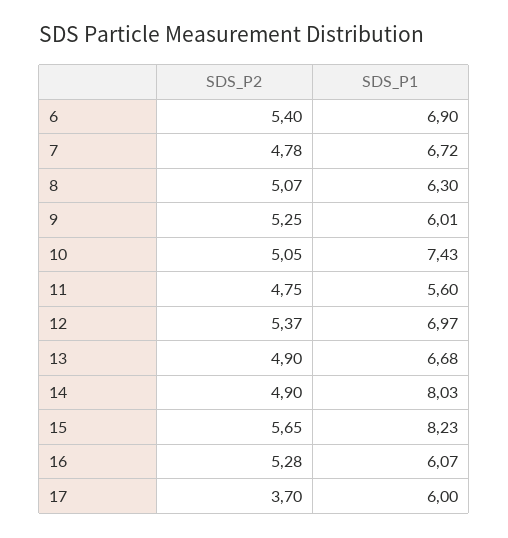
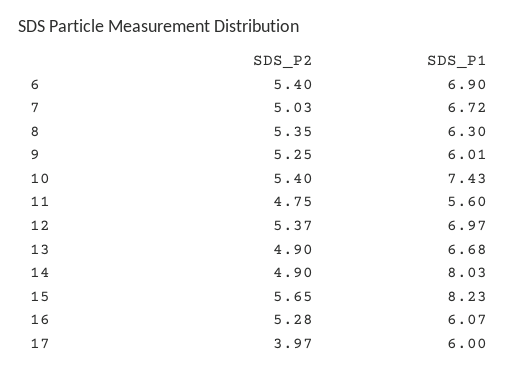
SDS_P2, 7: 4.78 -> 5.03
SDS_P2, 8: 5.07 -> 5.35
SDS_P2, 10: 5.05 -> 5.4
SDS_P2, 17: 3.7 -> 3.97

